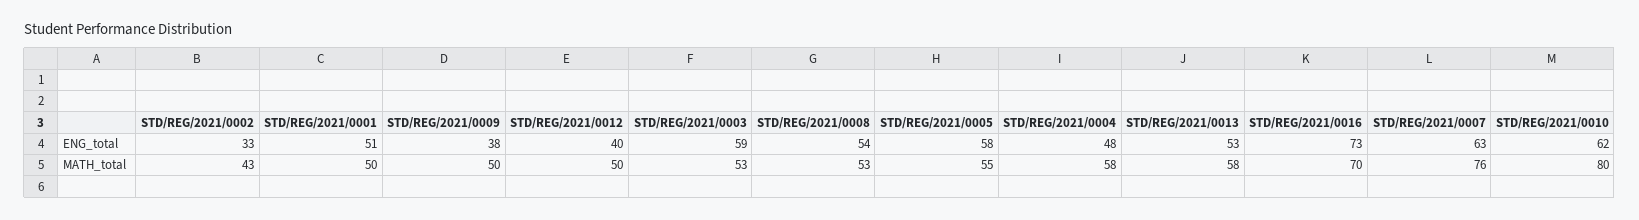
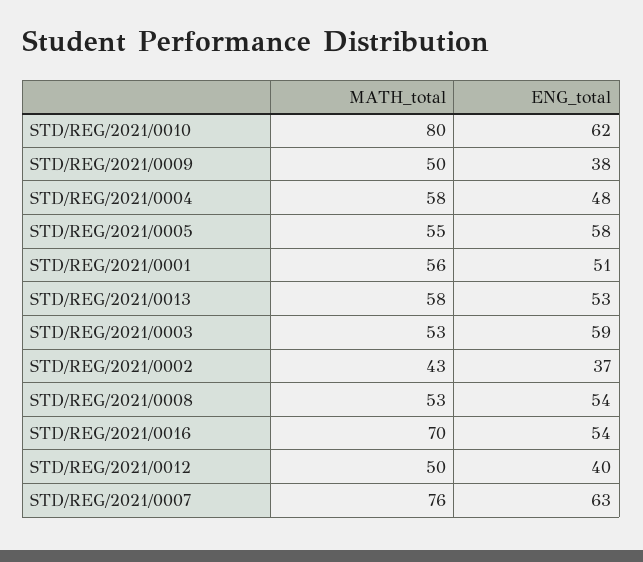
STD/REG/2021/0002, ENG_total: 33 -> 37
STD/REG/2021/0016, ENG_total: 73 -> 54
STD/REG/2021/0001, MATH_total: 50 -> 56

